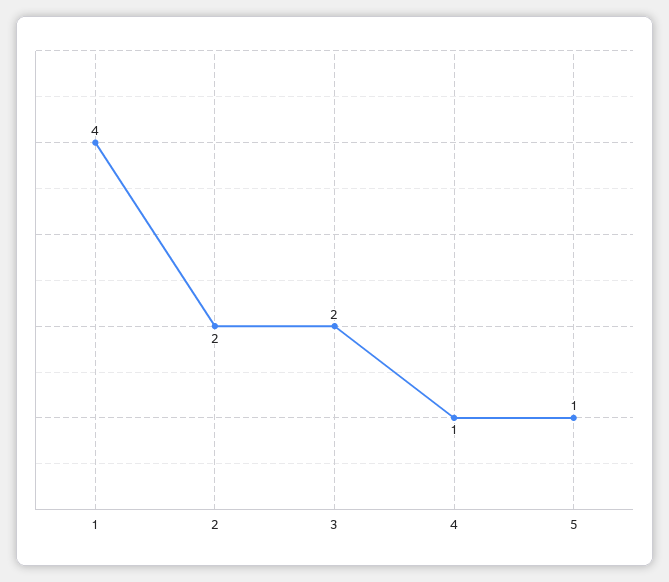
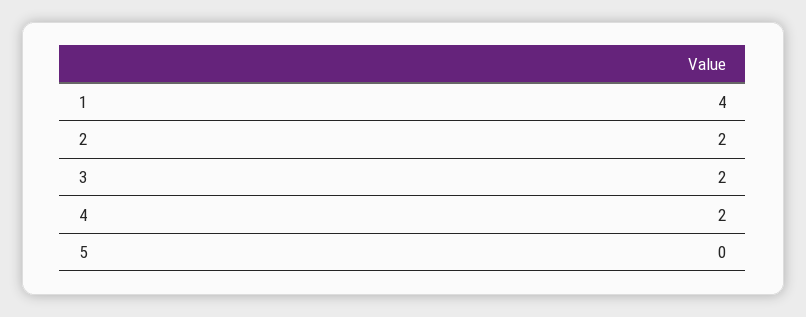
4: 1 -> 2
5: 1 -> 0

